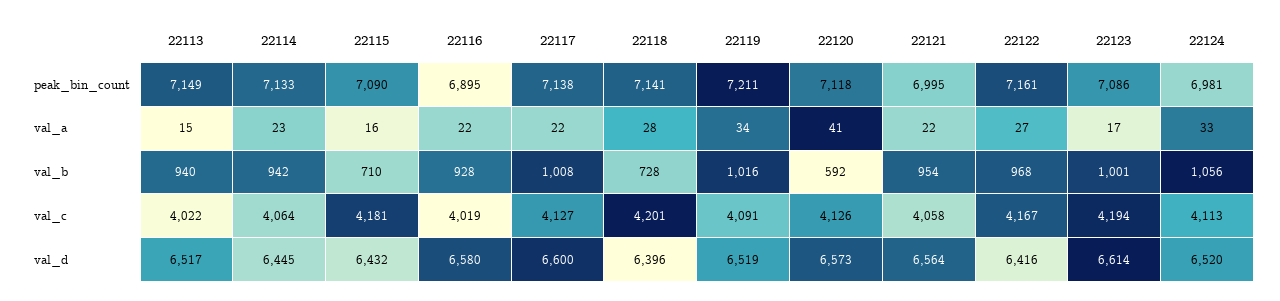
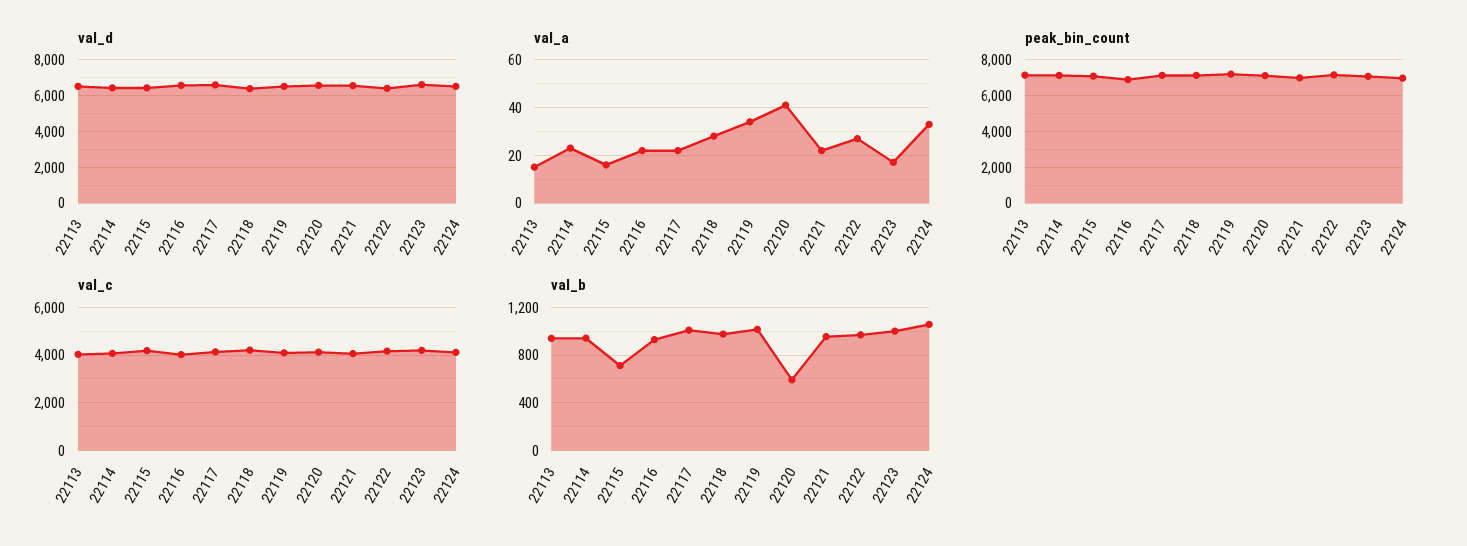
val_b, 22118: 728 -> 1000

